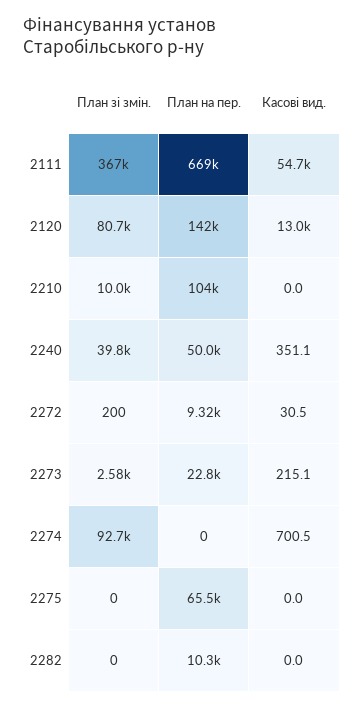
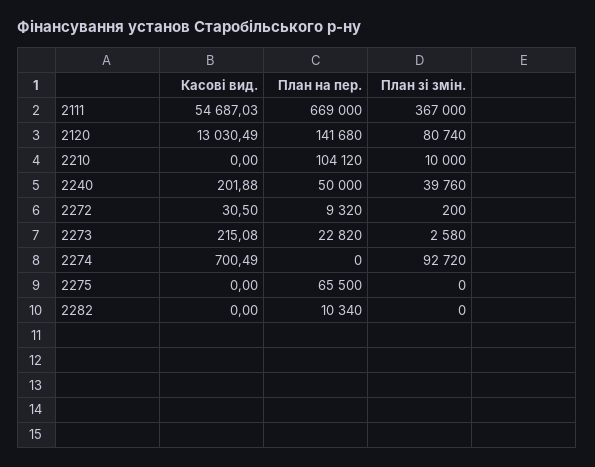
Касові вид., 2240: 351.1 -> 201.88

